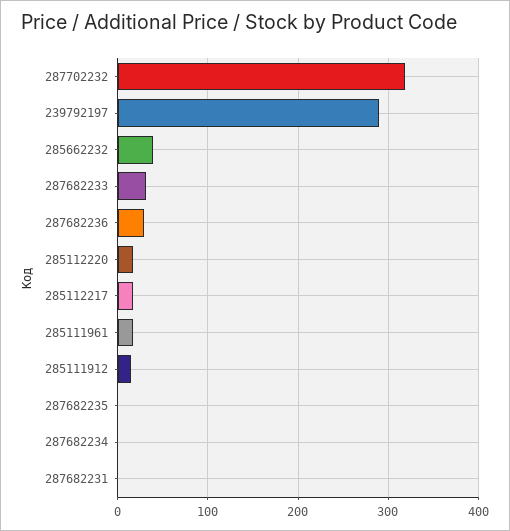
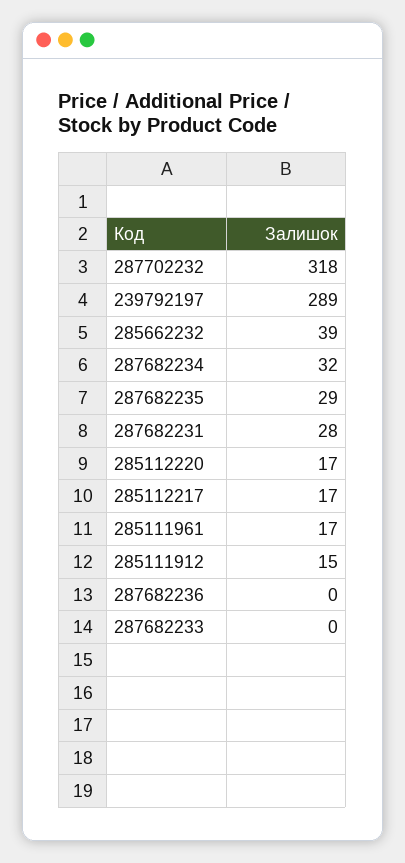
287682233: 30 -> 0
287682236: 30 -> 0
287682235: 0 -> 29
287682234: 0 -> 32
287682231: 0 -> 28

